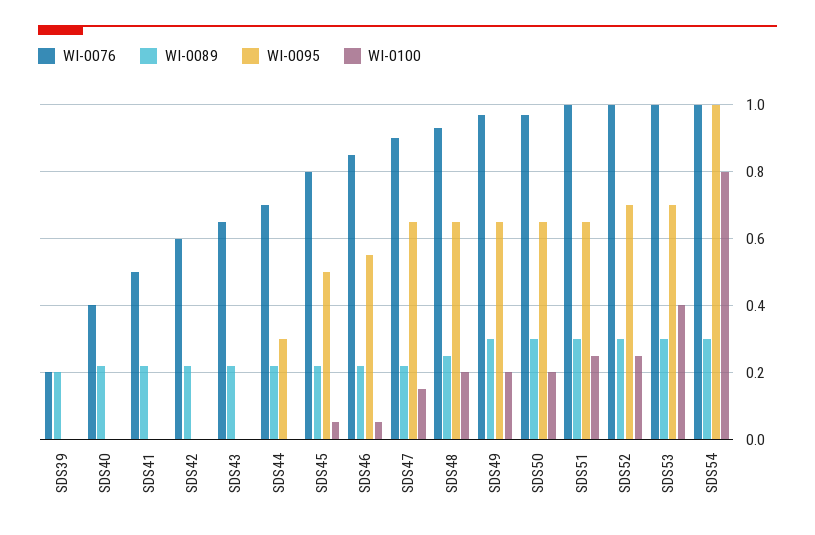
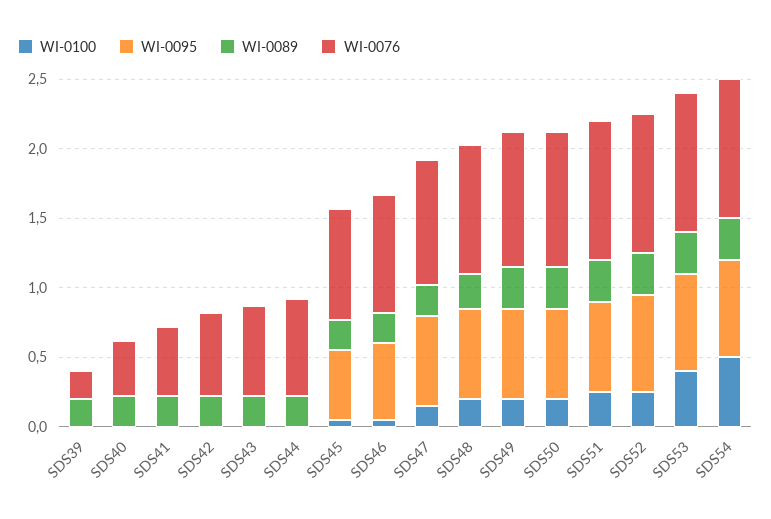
WI-0095, SDS44: 0.3 -> 0
WI-0095, SDS54: 1 -> 0.7
WI-0100, SDS54: 0.8 -> 0.5

